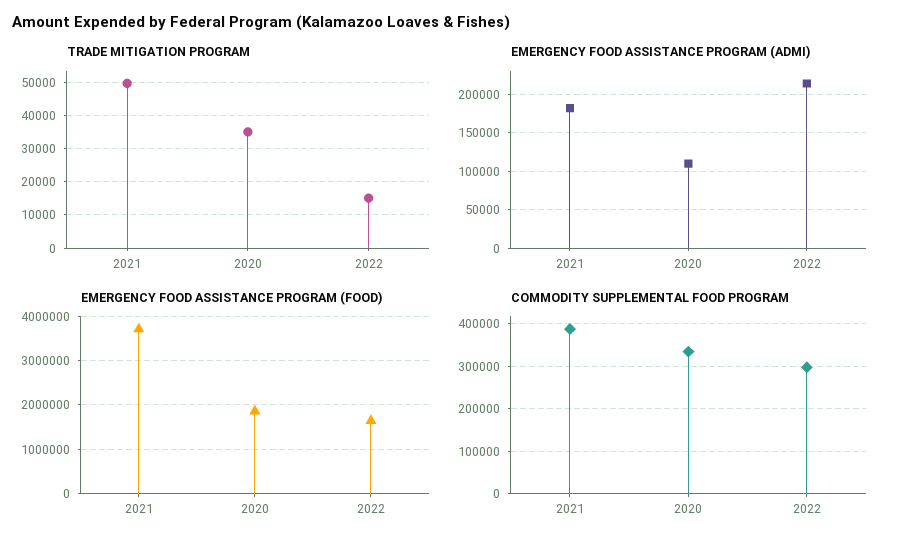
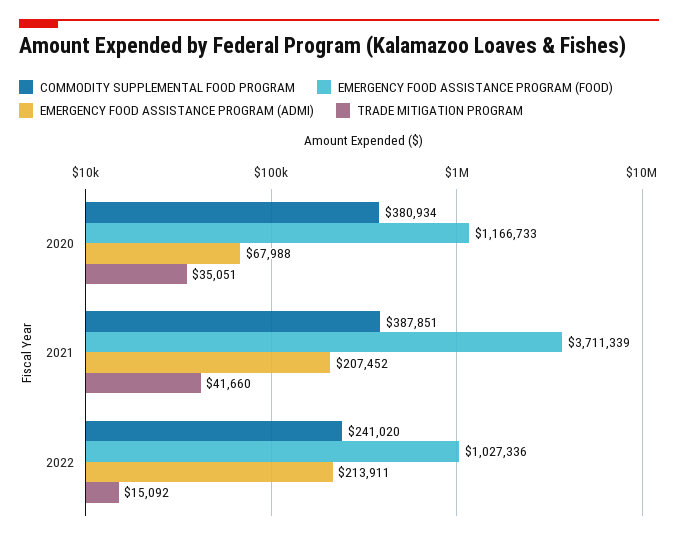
TRADE MITIGATION PROGRAM, 2021: 50000 -> 41660
EMERGENCY FOOD ASSISTANCE PROGRAM (ADMI), 2021: 180000 -> 207452
EMERGENCY FOOD ASSISTANCE PROGRAM (ADMI), 2020: 110000 -> 67988
EMERGENCY FOOD ASSISTANCE PROGRAM (FOOD), 2020: 1800000 -> 1166733
EMERGENCY FOOD ASSISTANCE PROGRAM (FOOD), 2022: 1600000 -> 1027336
COMMODITY SUPPLEMENTAL FOOD PROGRAM, 2020: 340000 -> 380934
COMMODITY SUPPLEMENTAL FOOD PROGRAM, 2022: 300000 -> 241020

